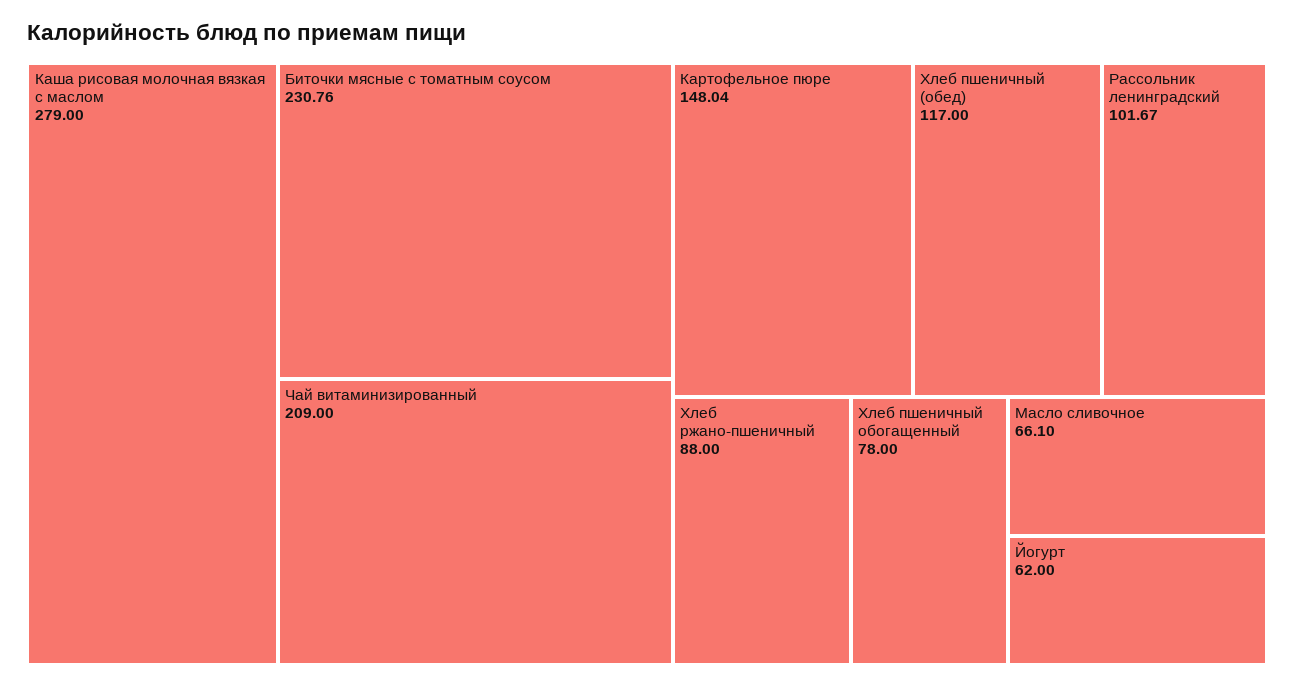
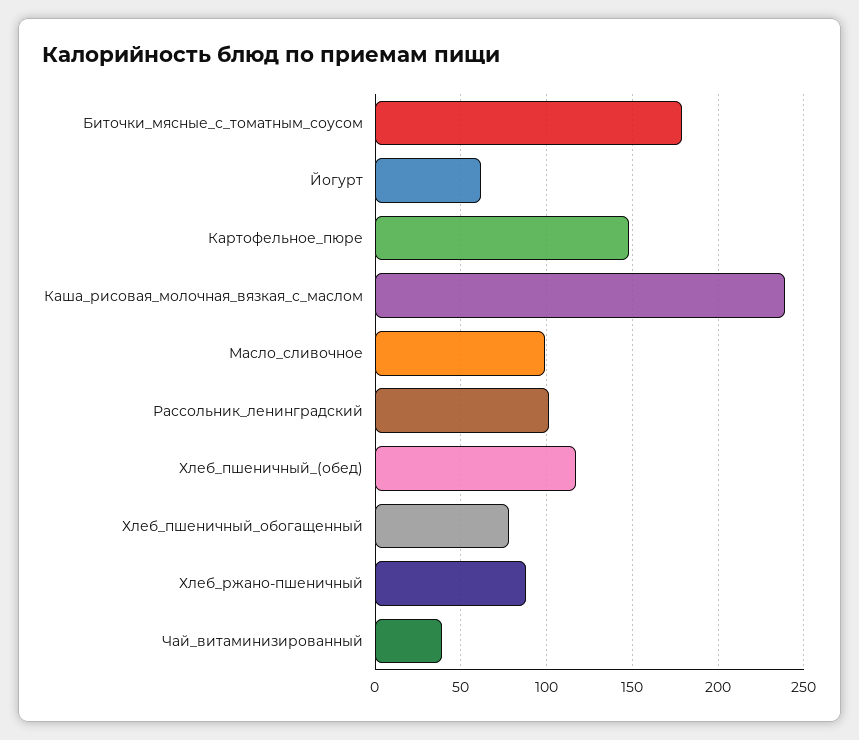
Каша рисовая молочная вязкая с маслом: 279 -> 240
Биточки мясные с томатным соусом: 230.76 -> 180
Чай витаминизированный: 209 -> 40
Масло сливочное: 66.1 -> 100

